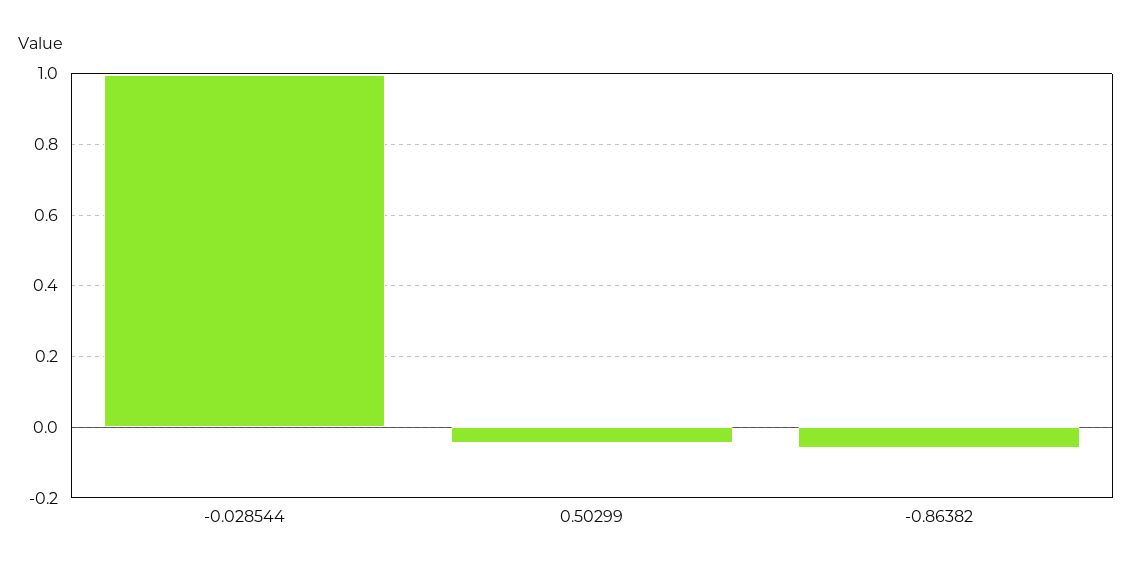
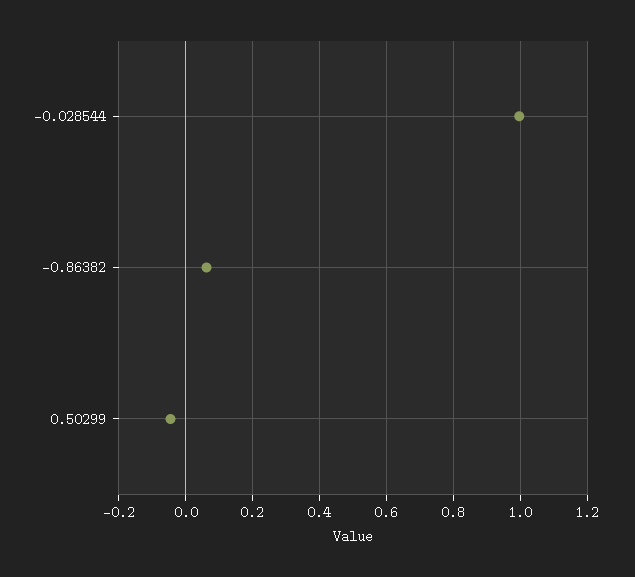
-0.86382: -0.06 -> 0.06

